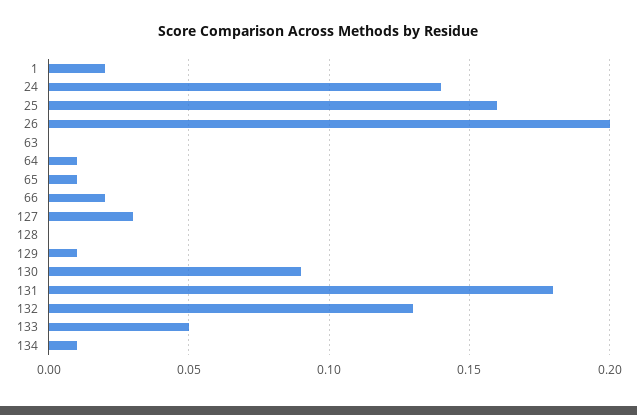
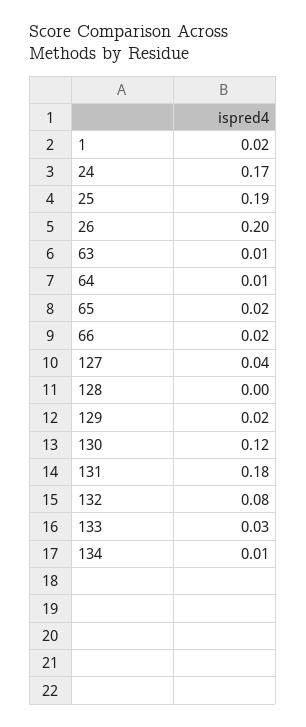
24: 0.14 -> 0.17
25: 0.16 -> 0.19
63: 0 -> 0.01
65: 0.01 -> 0.02
127: 0.03 -> 0.04
129: 0.01 -> 0.02
130: 0.09 -> 0.12
132: 0.13 -> 0.08
133: 0.05 -> 0.03

